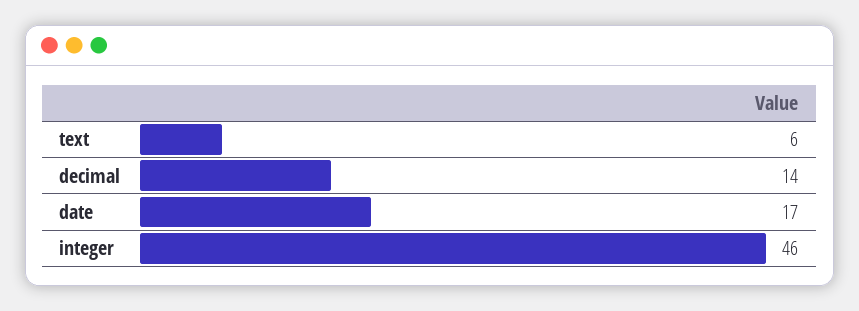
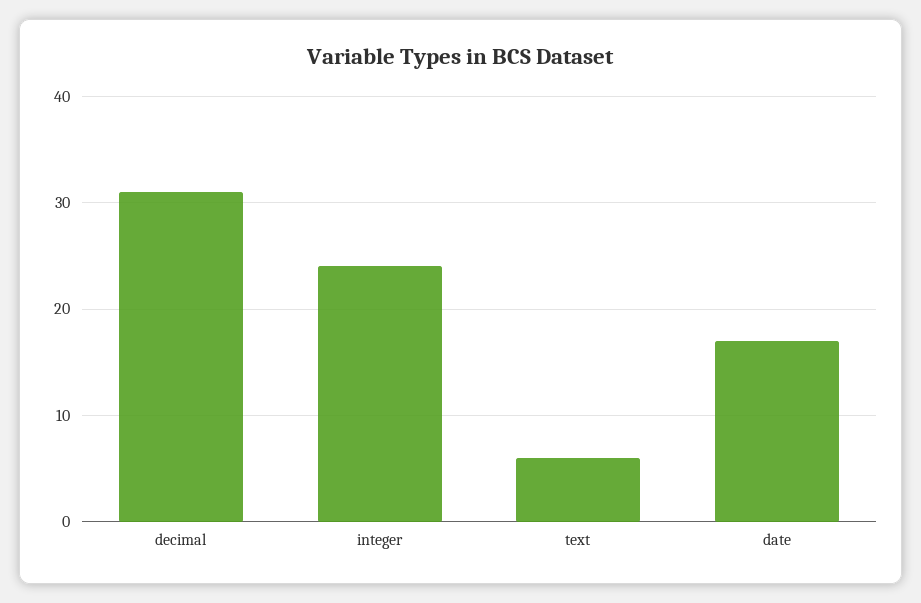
decimal: 14 -> 31
integer: 46 -> 24

